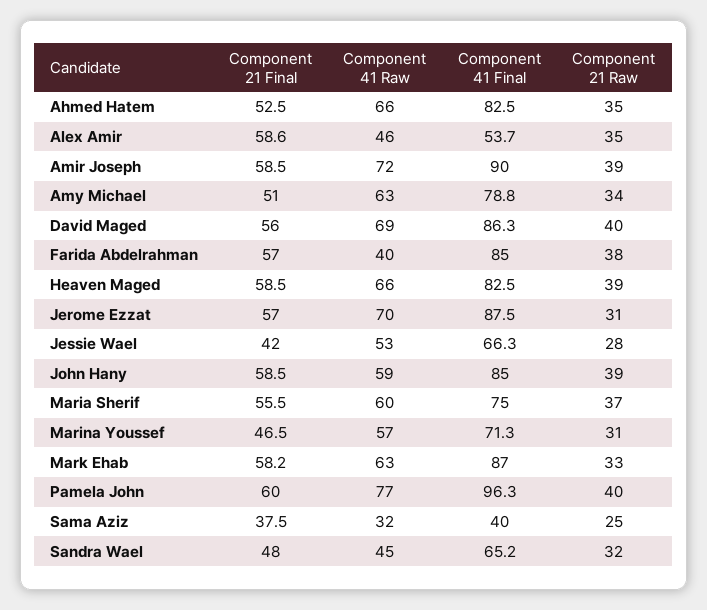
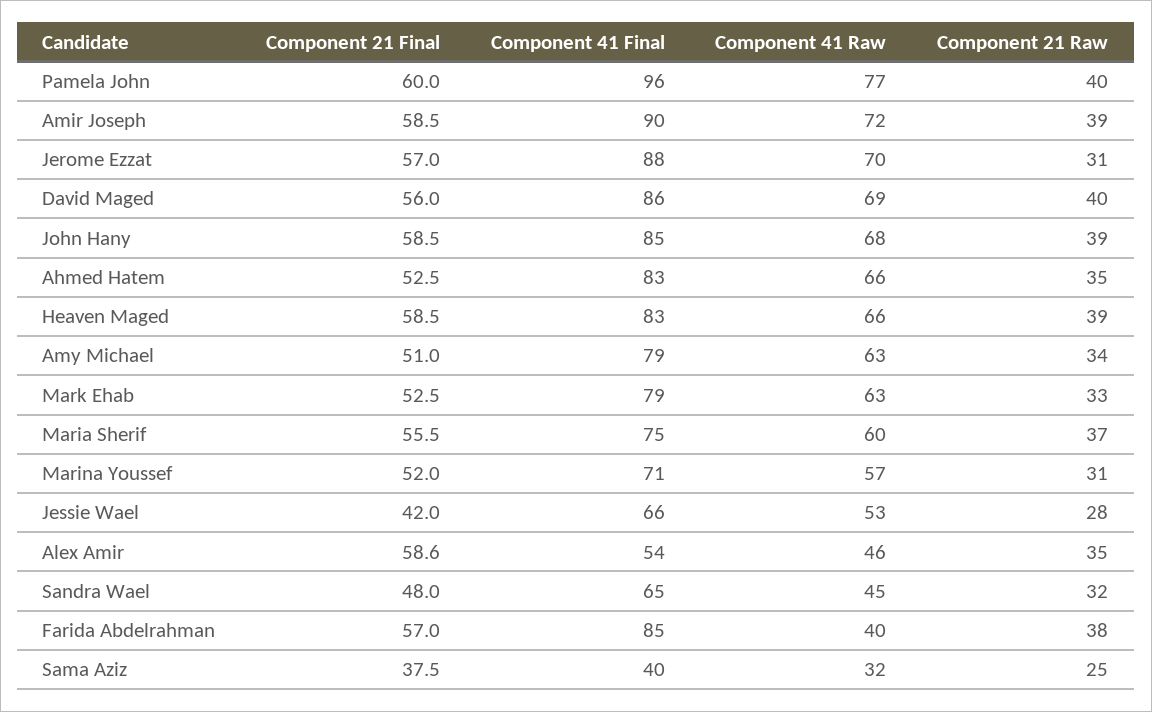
Component 41 Raw, John Hany: 59 -> 68
Component 21 Final, Marina Youssef: 46.5 -> 52
Component 21 Final, Mark Ehab: 58.2 -> 52.5
Component 41 Final, Mark Ehab: 87 -> 79

